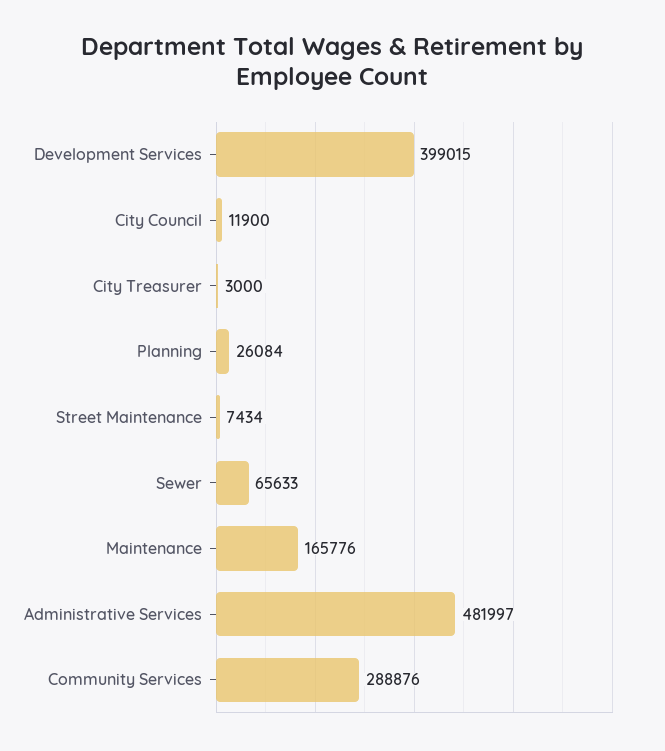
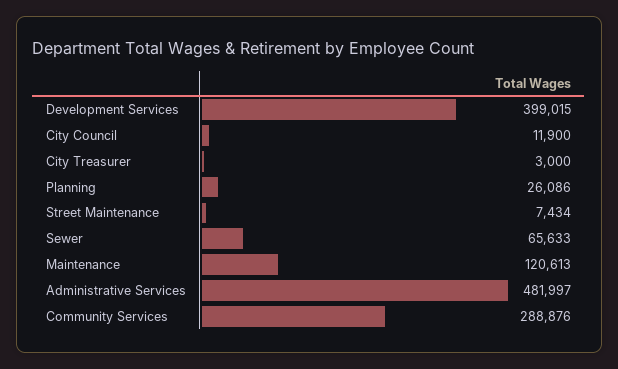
Planning: 26084 -> 26086
Maintenance: 165776 -> 120613

